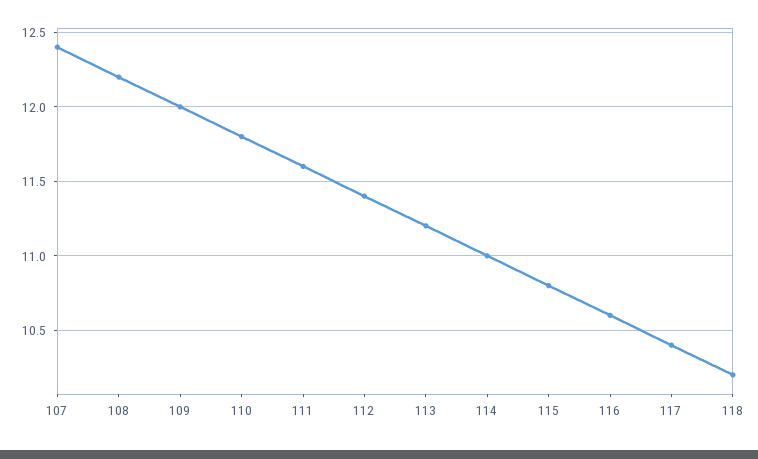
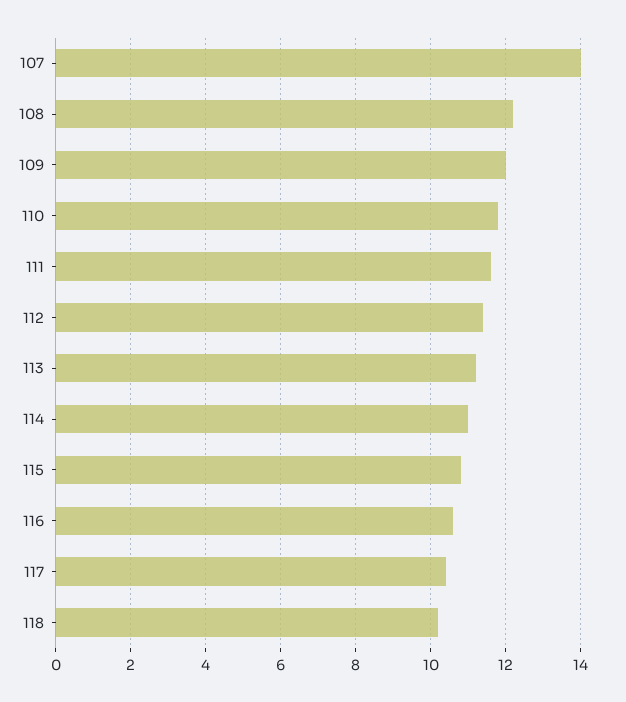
107: 12.4 -> 14

